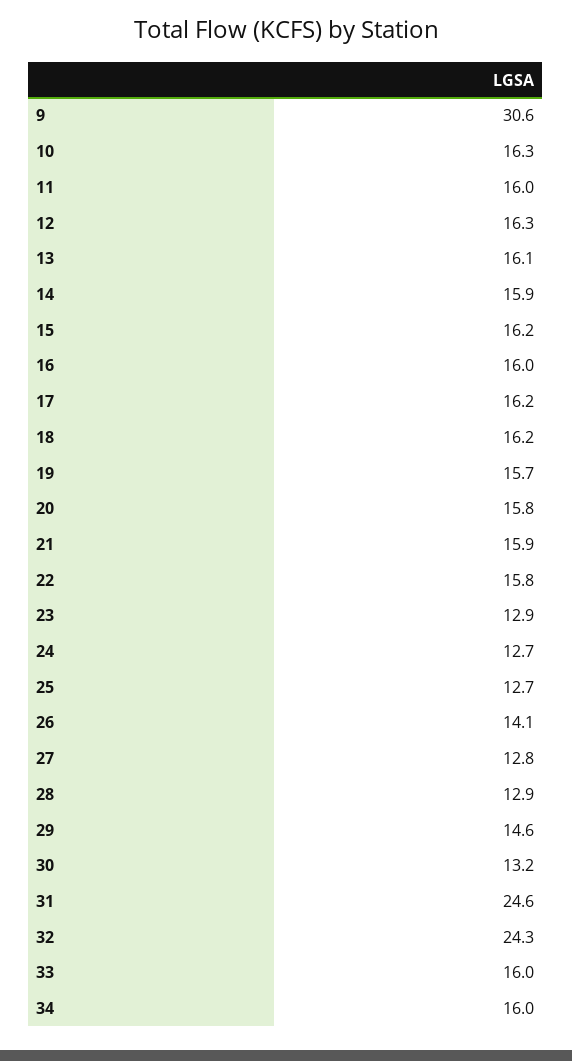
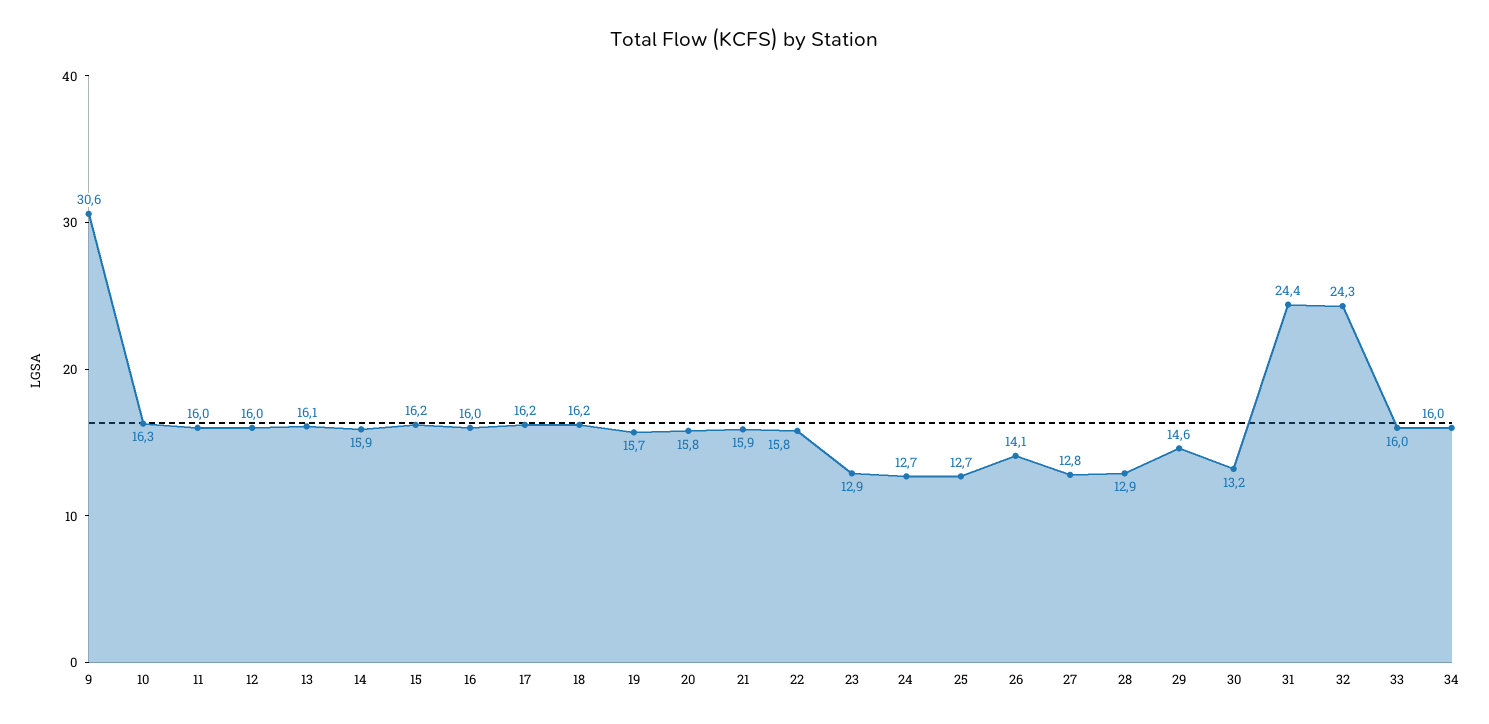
12: 16.3 -> 16
31: 24.6 -> 24.4

